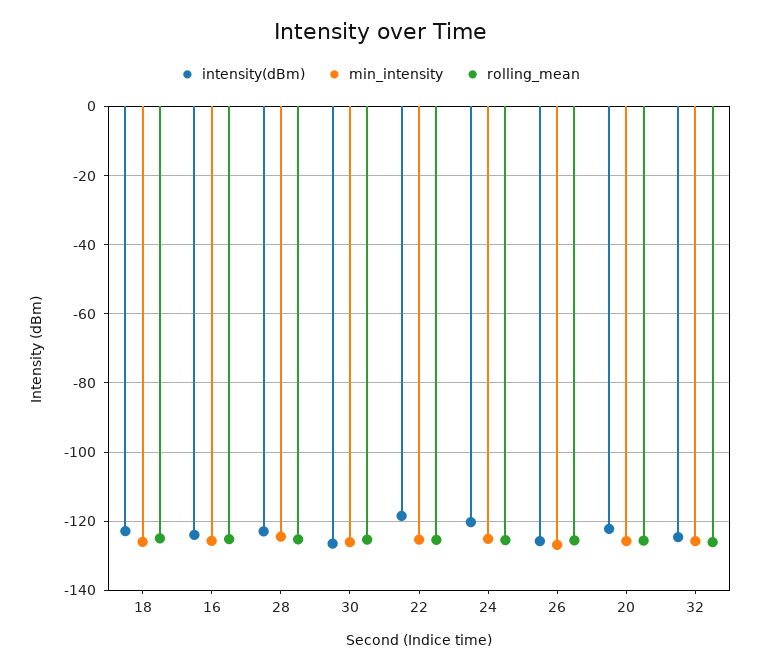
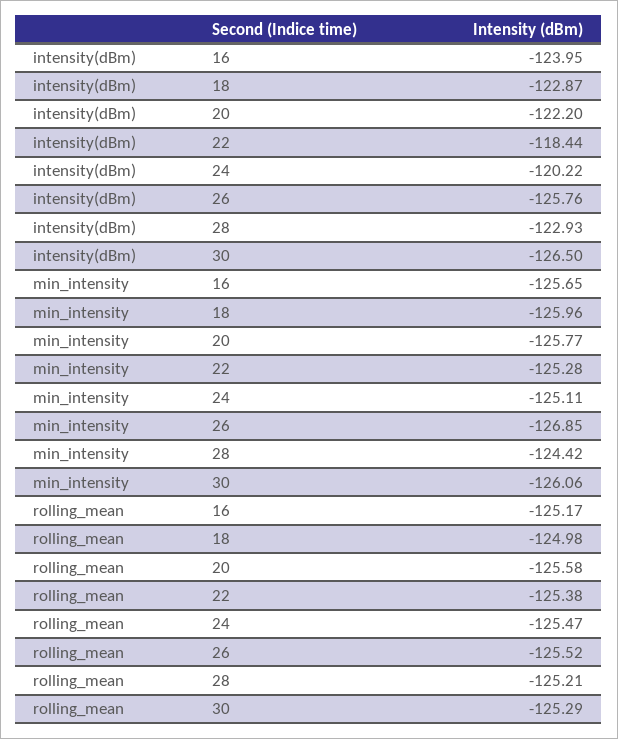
intensity(dBm), 32: -124 -> none
min_intensity, 32: -126 -> none
rolling_mean, 32: -126 -> none

